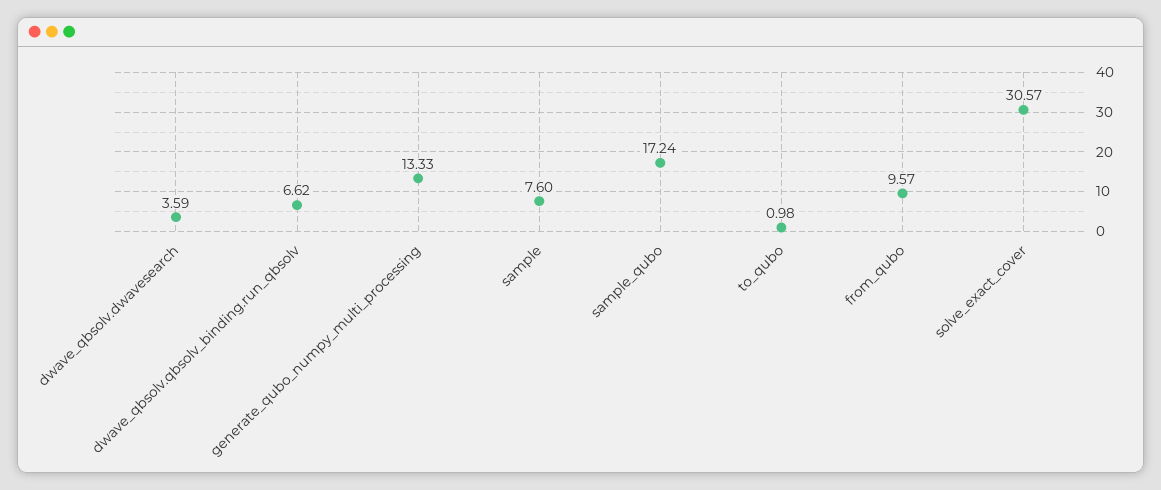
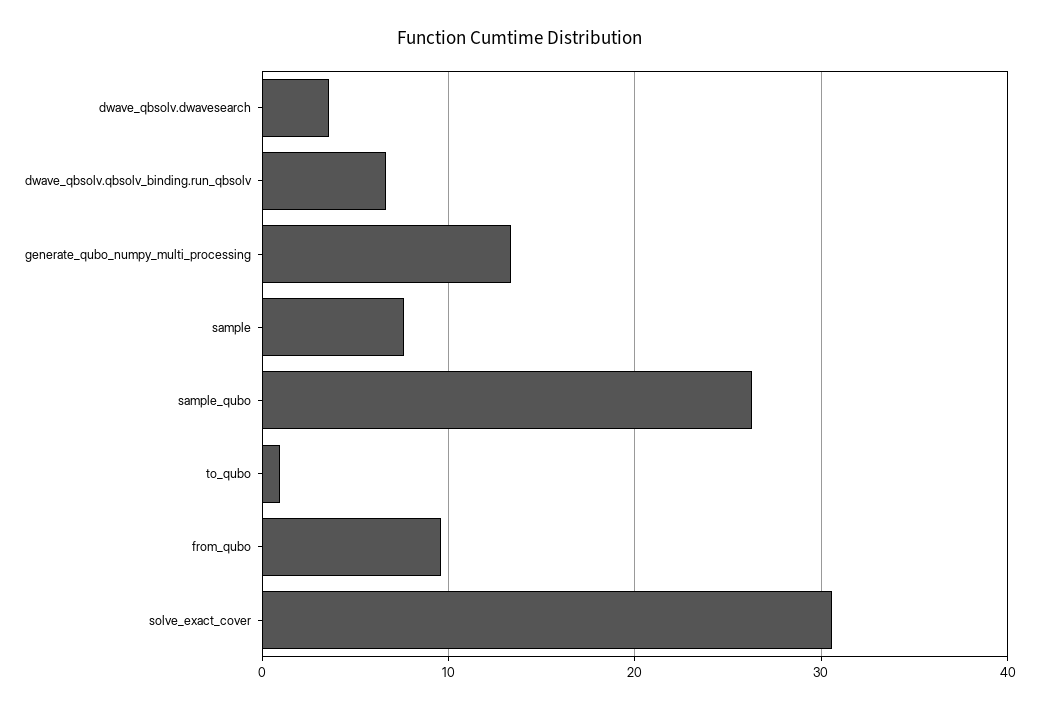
sample_qubo: 17.24 -> 26

